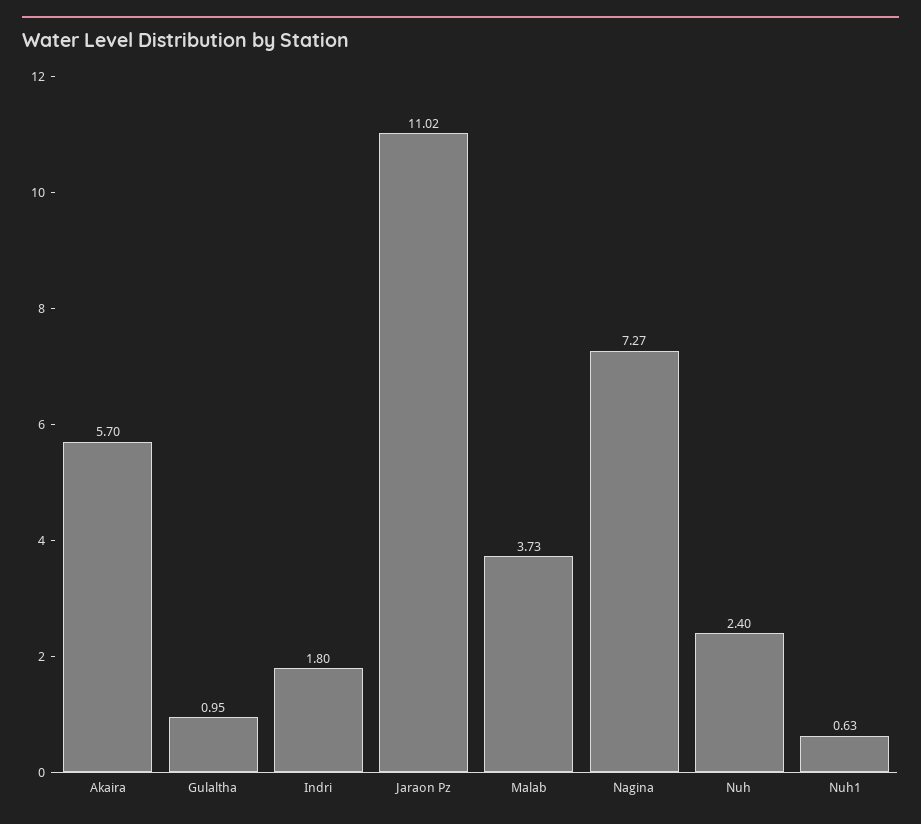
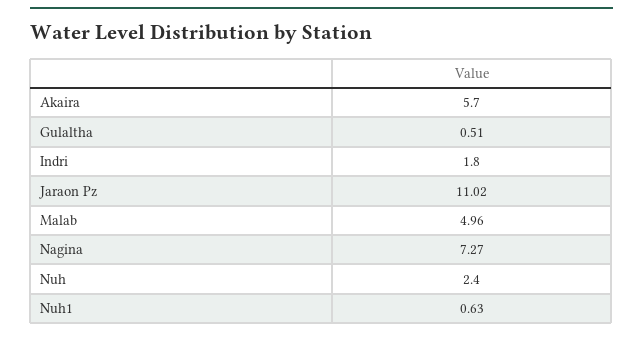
Gulaltha: 0.95 -> 0.51
Malab: 3.73 -> 4.96

